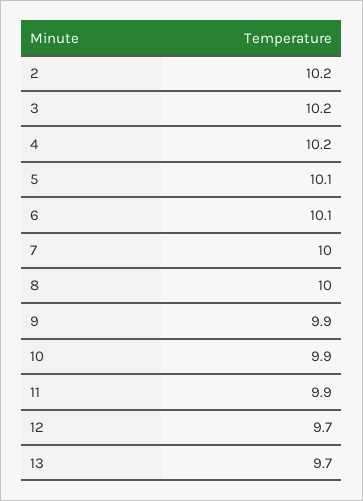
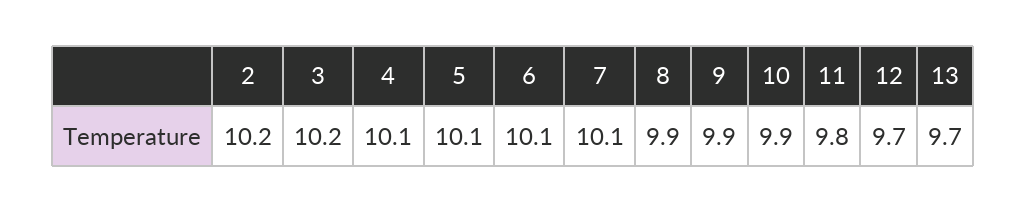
4: 10.2 -> 10.1
7: 10 -> 10.1
8: 10 -> 9.9
11: 9.9 -> 9.8

